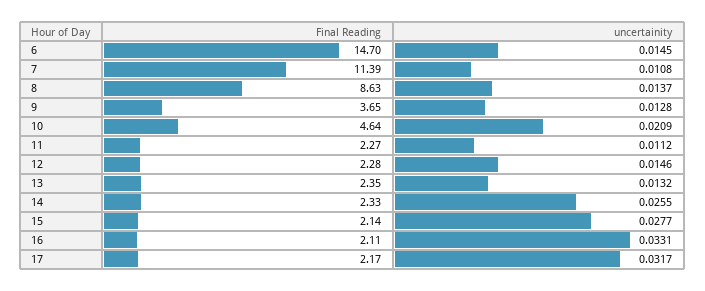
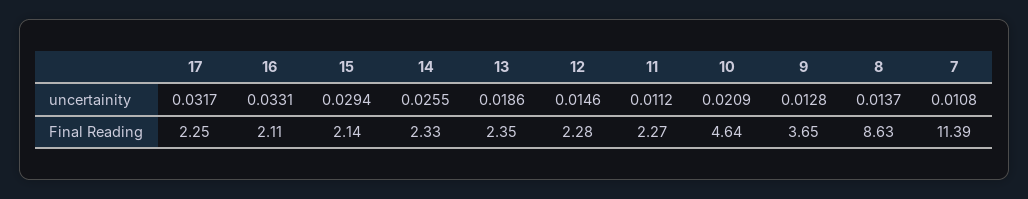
Final Reading, 6: 14.7 -> none
uncertainity, 6: 0.0145 -> none
uncertainity, 13: 0.0132 -> 0.0186
uncertainity, 15: 0.0277 -> 0.0294
Final Reading, 17: 2.17 -> 2.25

